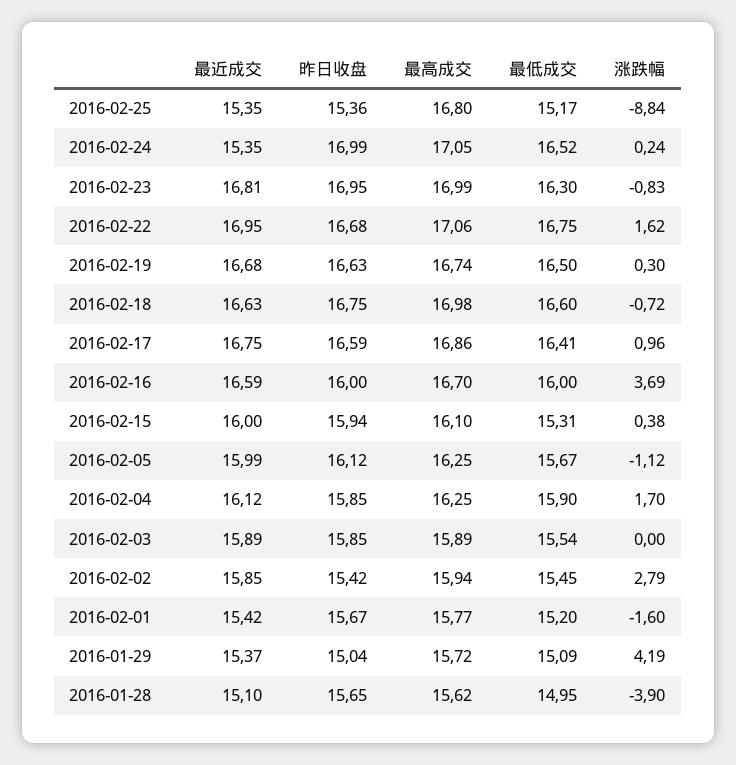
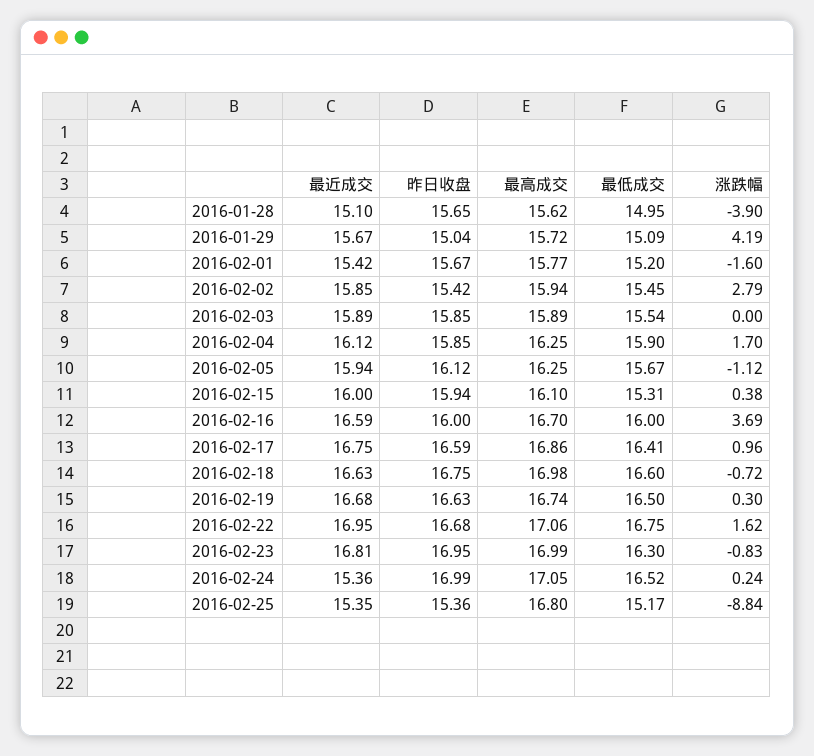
最近成交, 2016-02-24: 15.35 -> 15.36
最近成交, 2016-02-05: 15.99 -> 15.94
最近成交, 2016-01-29: 15.37 -> 15.67

